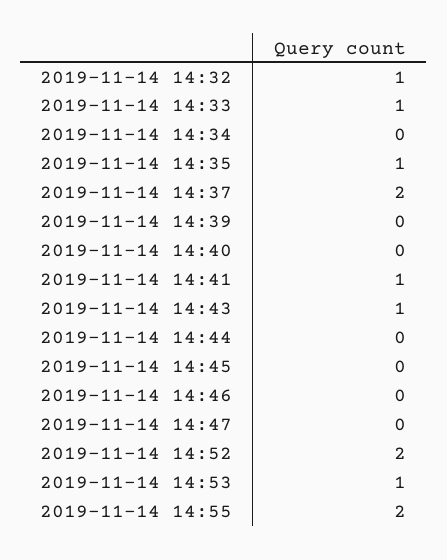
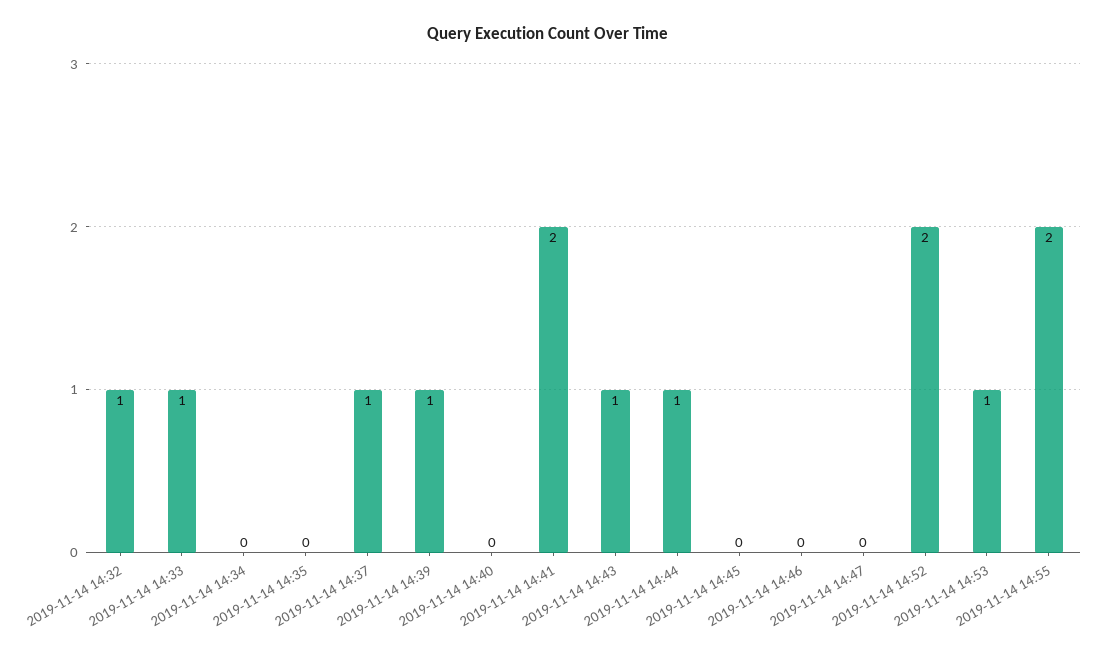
2019-11-14 14:35: 1 -> 0
2019-11-14 14:37: 2 -> 1
2019-11-14 14:39: 0 -> 1
2019-11-14 14:41: 1 -> 2
2019-11-14 14:44: 0 -> 1

